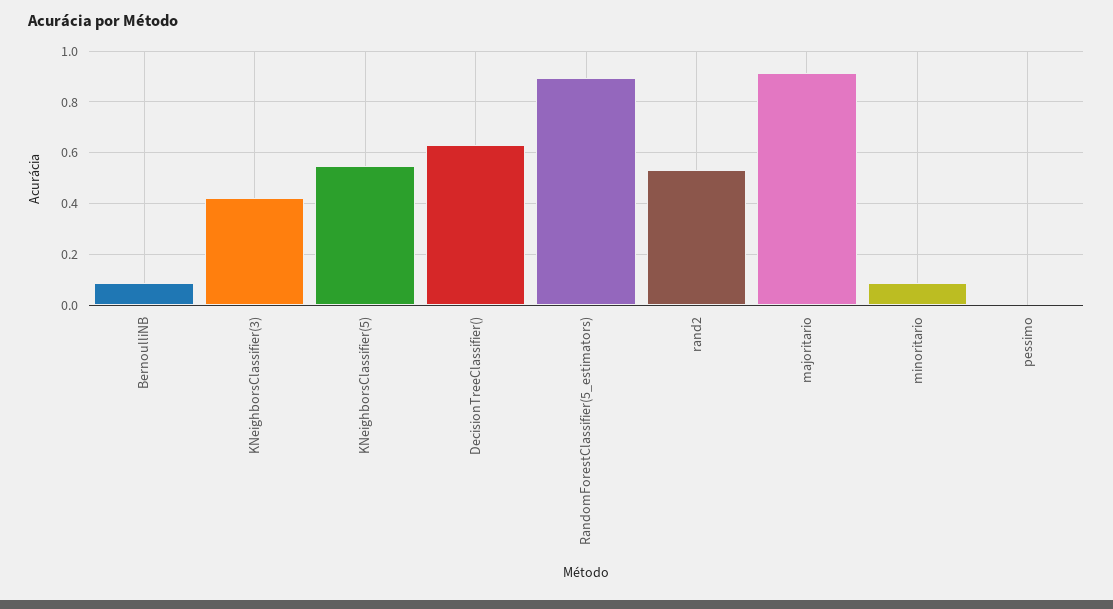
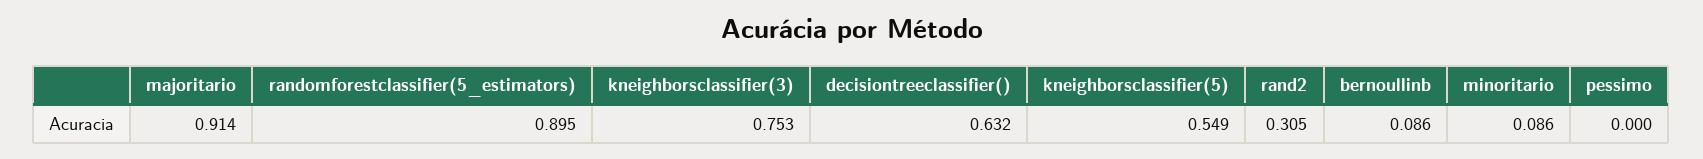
KNeighborsClassifier(3): 0.425 -> 0.753
rand2: 0.525 -> 0.305

